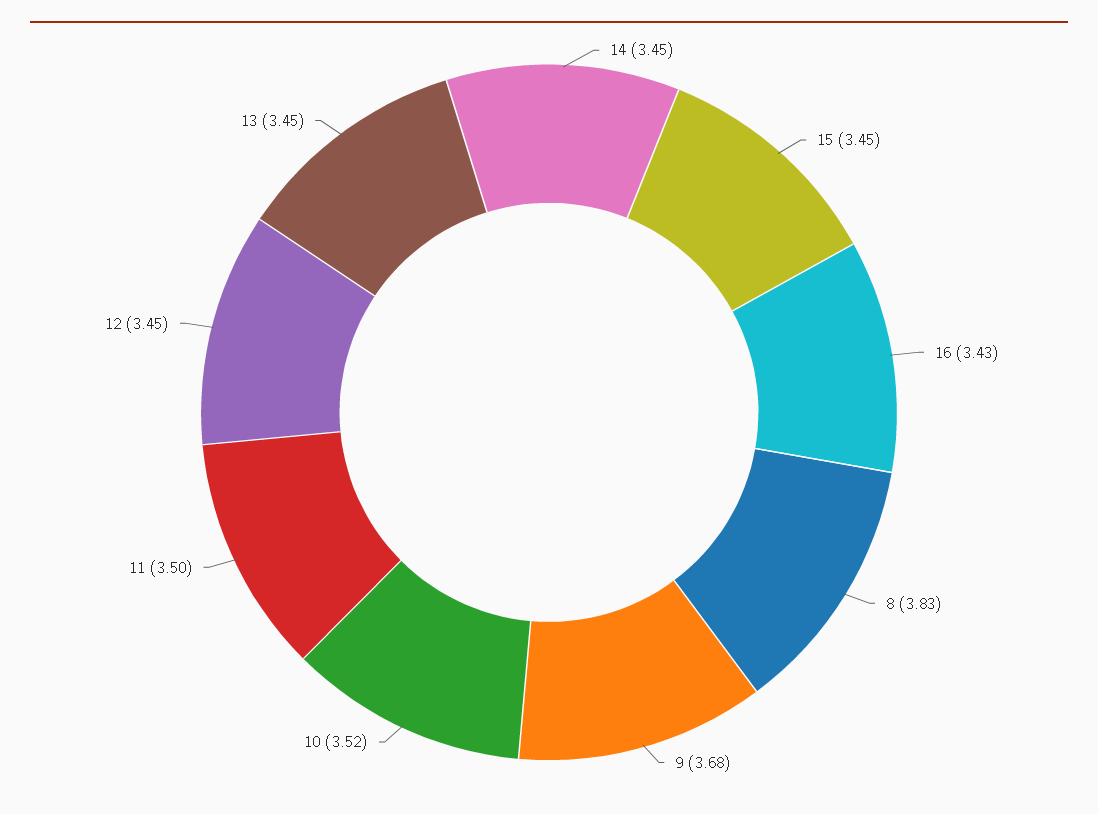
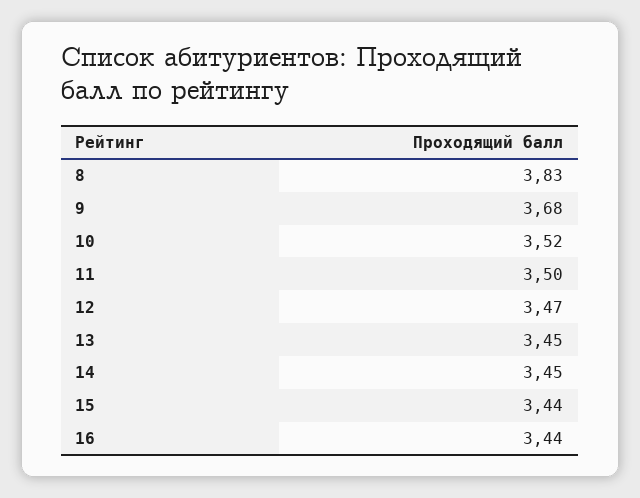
15: 3.45 -> 3.44
16: 3.43 -> 3.44
12: 3.45 -> 3.47

